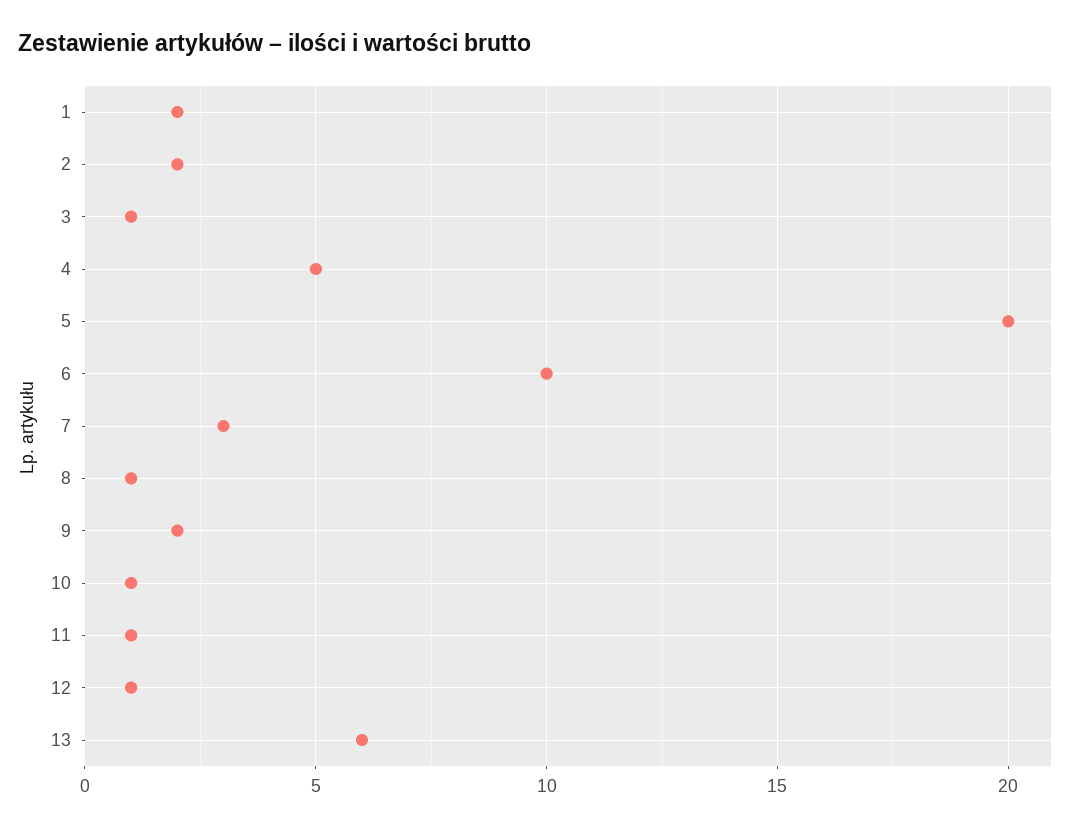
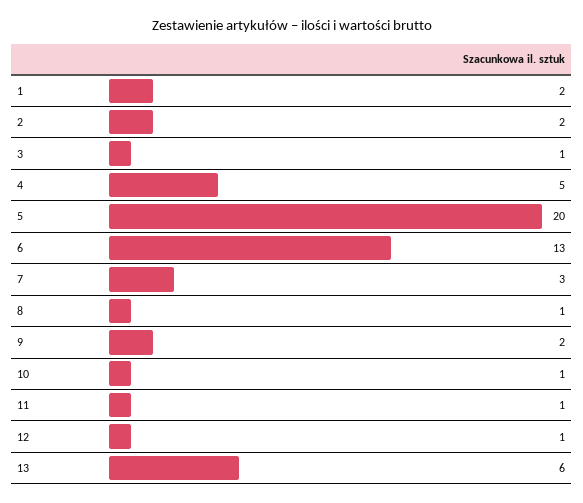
6: 10 -> 13

